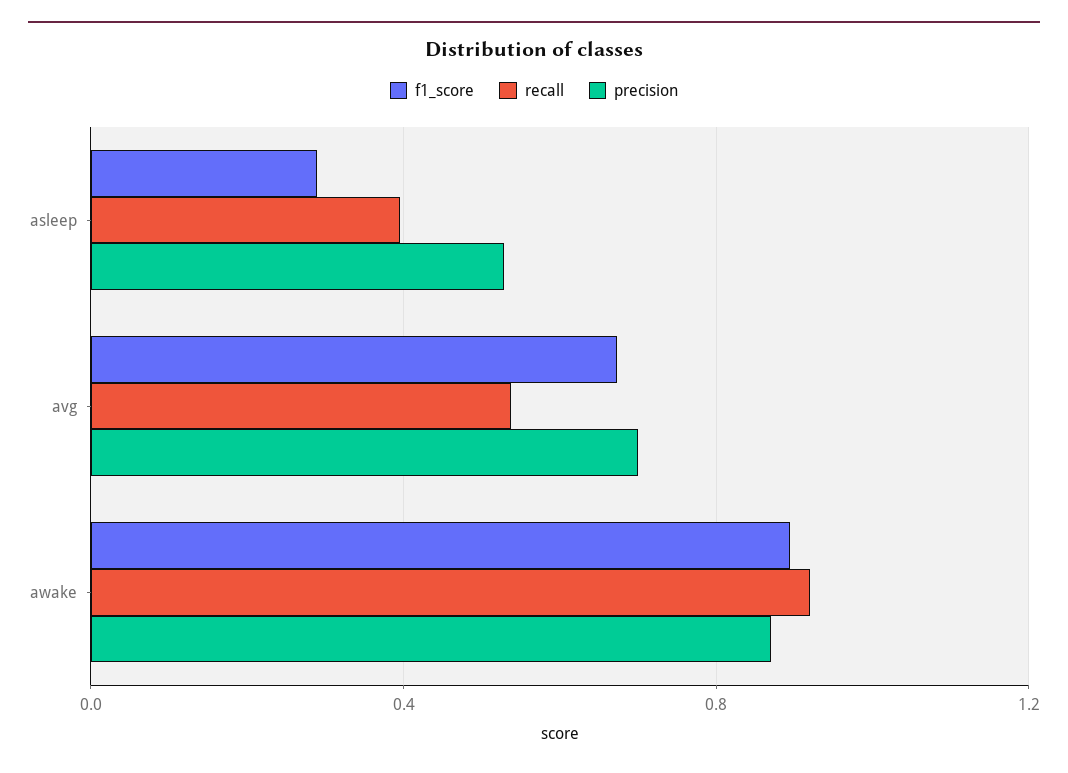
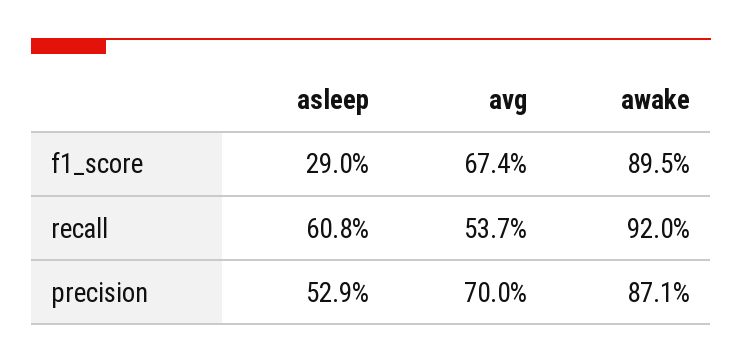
recall, asleep: 0.4 -> 0.608

